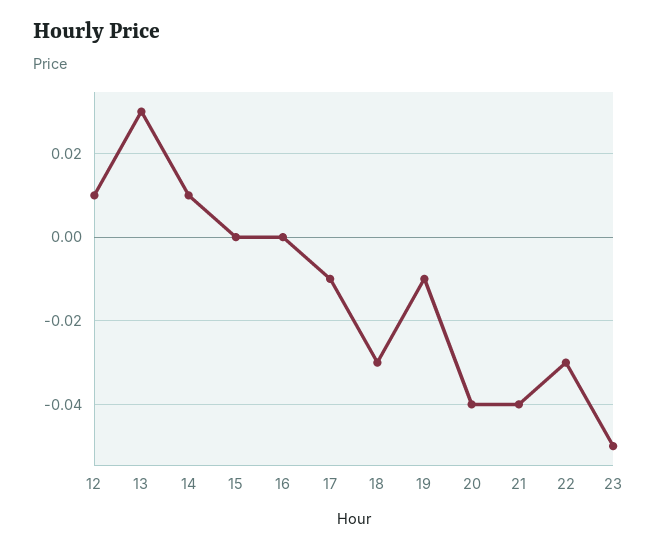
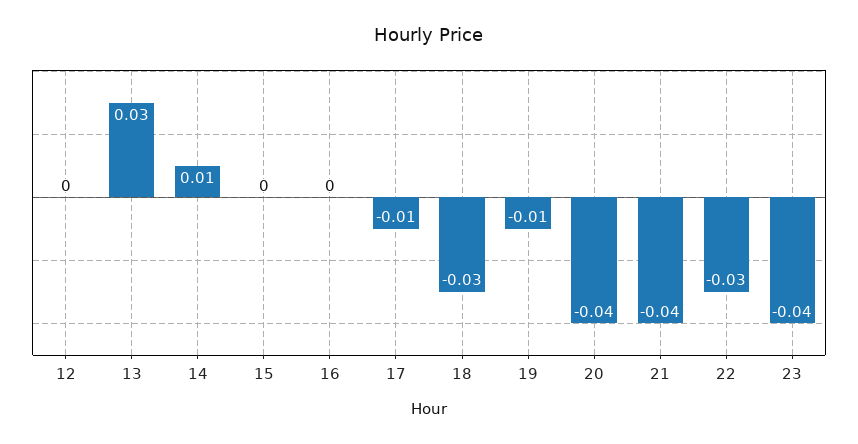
12: 0.01 -> 0
23: -0.05 -> -0.04

